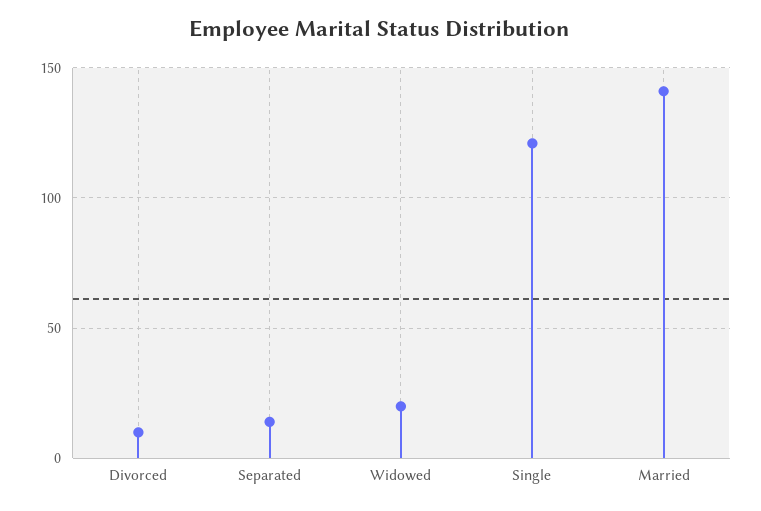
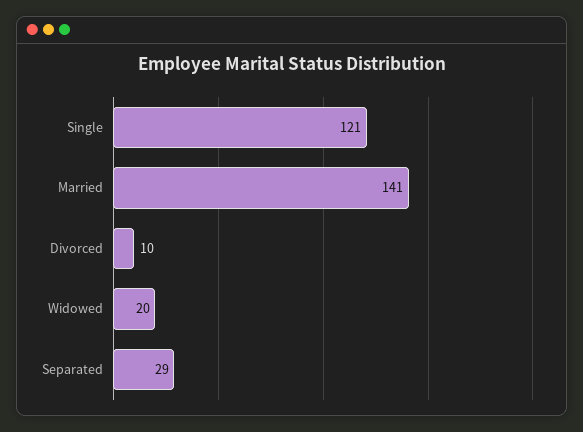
Separated: 15 -> 29

